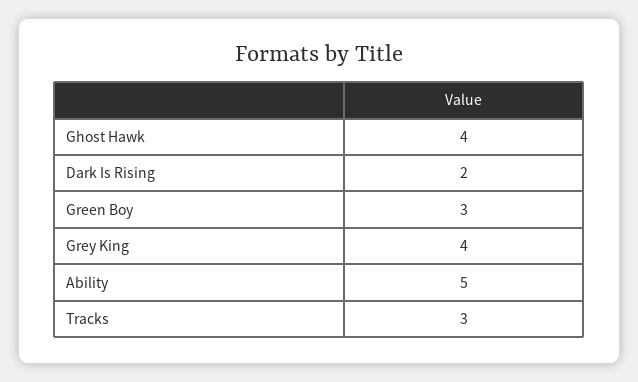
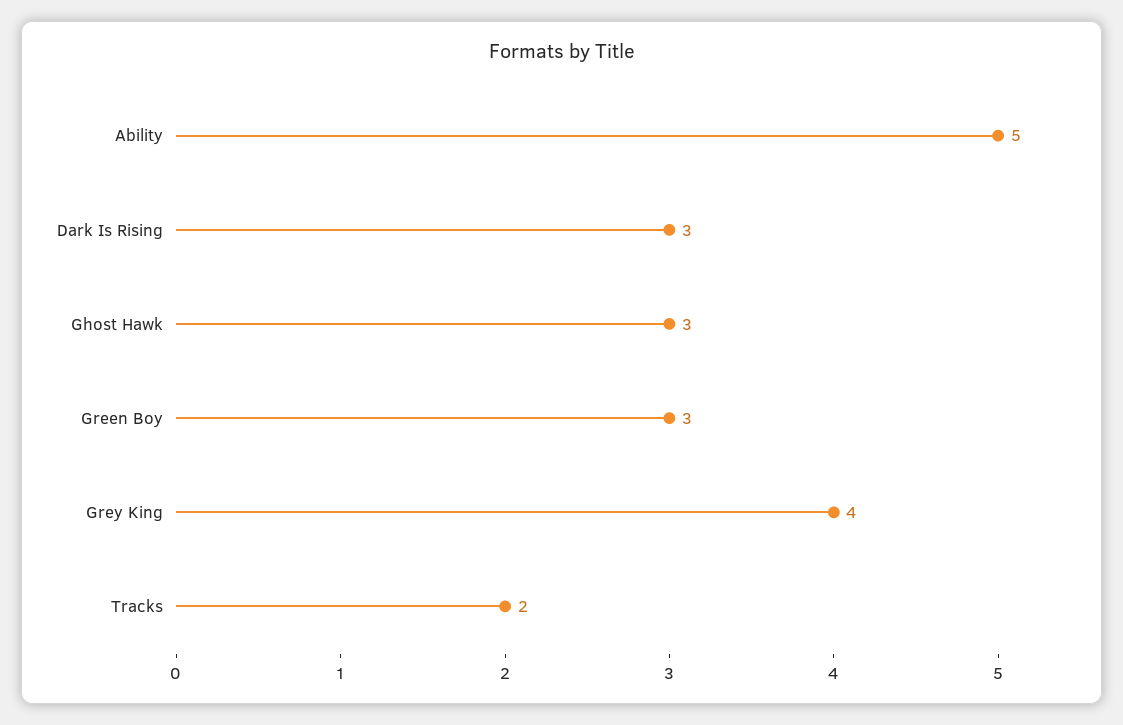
Ghost Hawk: 4 -> 3
Dark Is Rising: 2 -> 3
Tracks: 3 -> 2

